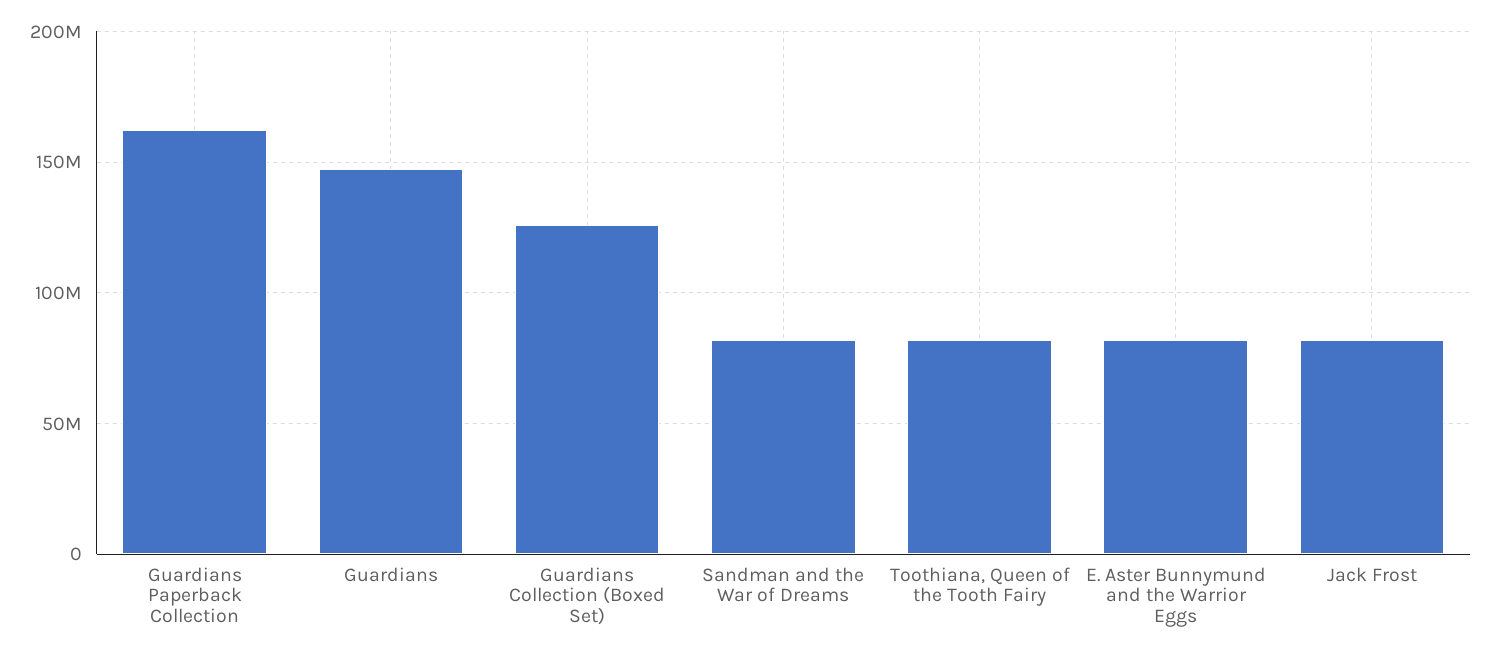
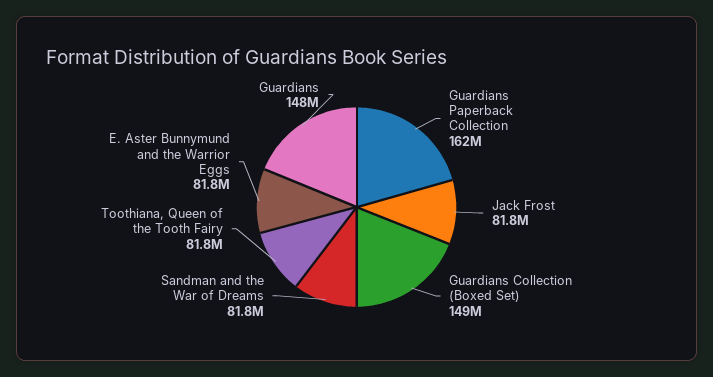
Guardians Collection (Boxed Set): 125000000 -> 149000000

